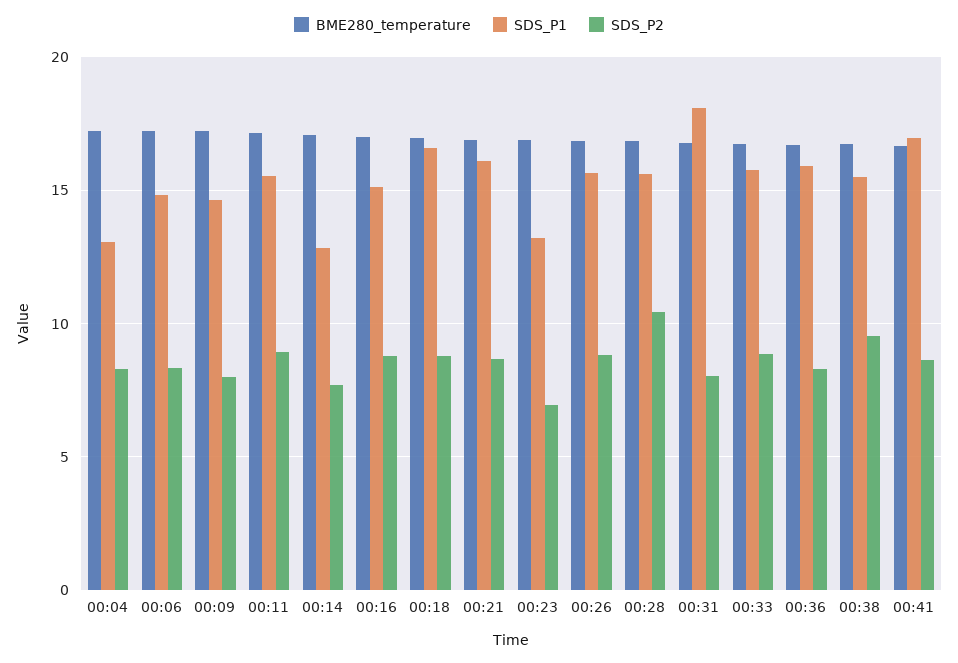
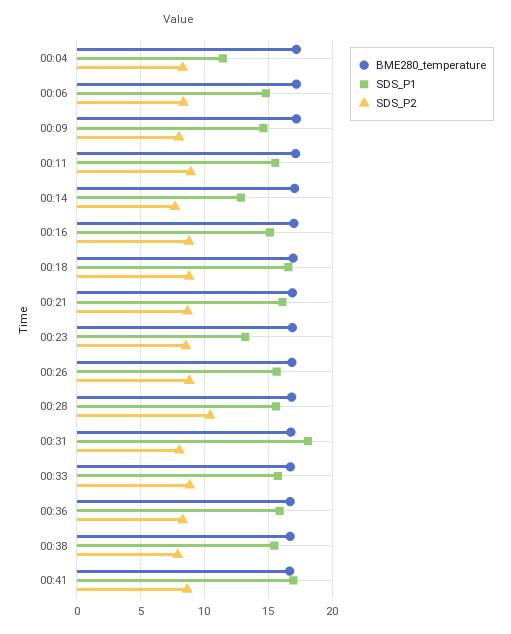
SDS_P1, 00:04: 13 -> 11.5
SDS_P2, 00:23: 7 -> 8.5
SDS_P2, 00:38: 9.5 -> 8

